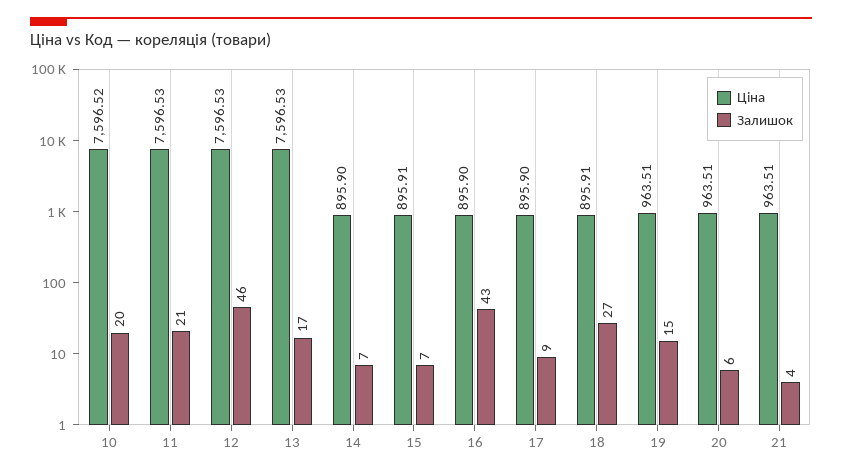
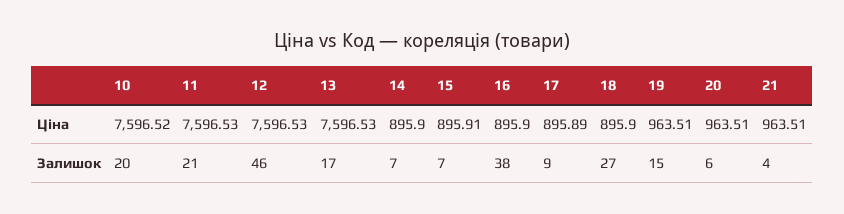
Залишок, 16: 43 -> 38
Ціна, 17: 895.9 -> 895.89
Ціна, 18: 895.91 -> 895.9

